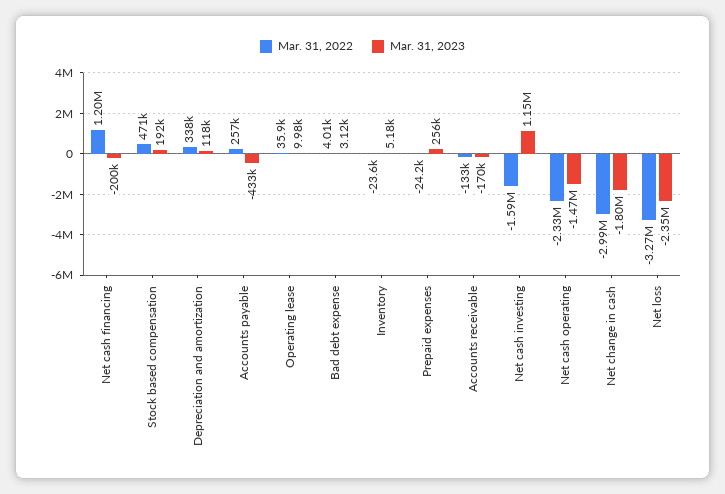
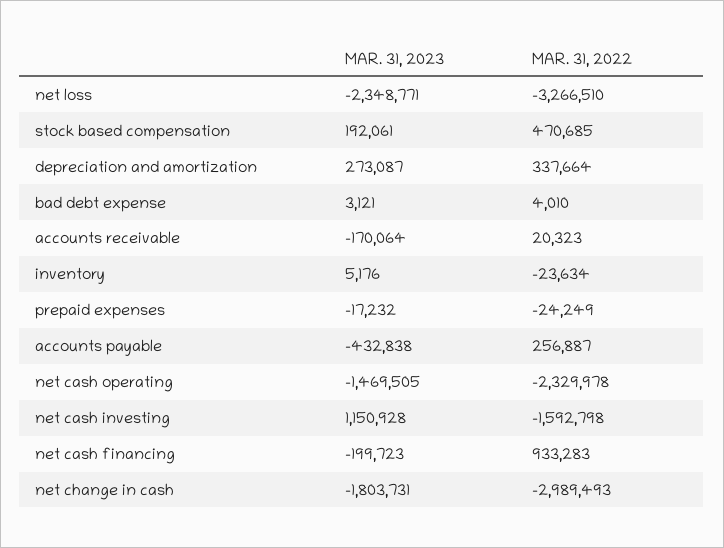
Mar. 31, 2022, Net cash financing: 1200000 -> 933283
Mar. 31, 2023, Depreciation and amortization: 118000 -> 273087
Mar. 31, 2022, Operating lease: 35900 -> none
Mar. 31, 2023, Operating lease: 9980 -> none
Mar. 31, 2023, Prepaid expenses: 256000 -> -17232
Mar. 31, 2022, Accounts receivable: -133000 -> 20323

